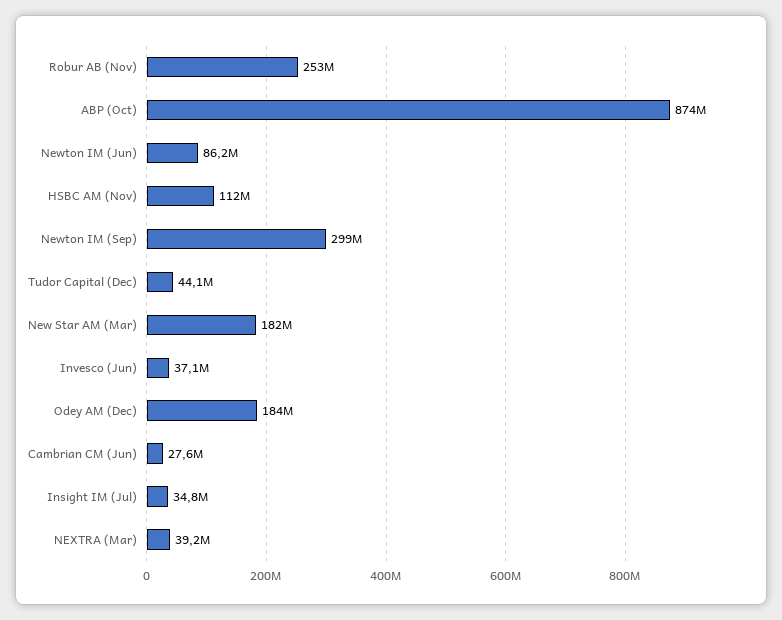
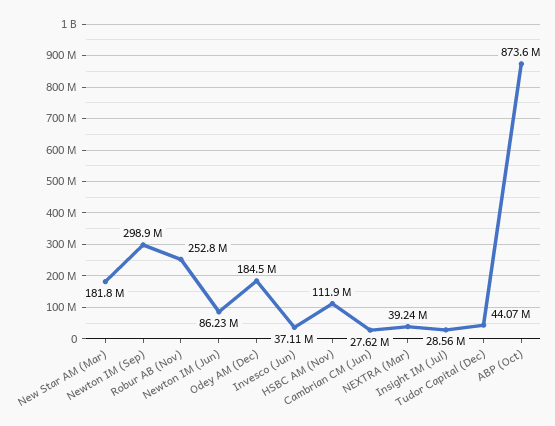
Insight IM (Jul): 34800000 -> 28560000

